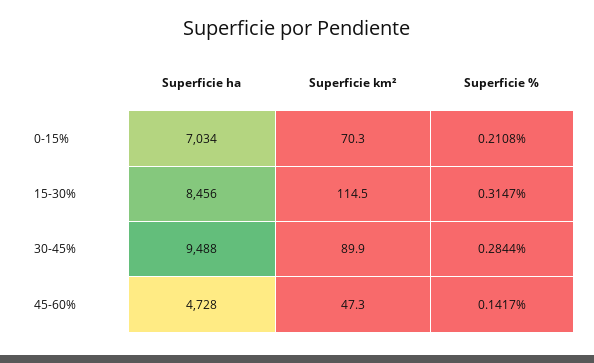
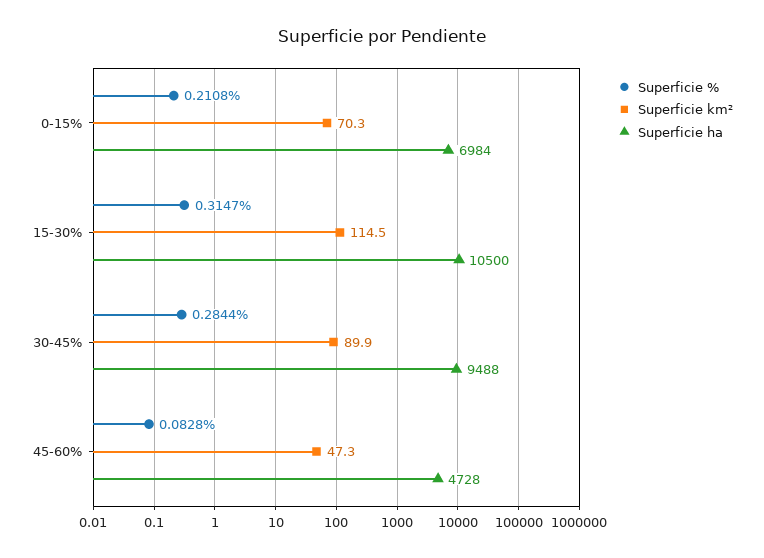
Superficie ha, 0-15%: 7034 -> 6984
Superficie ha, 15-30%: 8456 -> 10500
Superficie %, 45-60%: 0.1417 -> 0.0828

